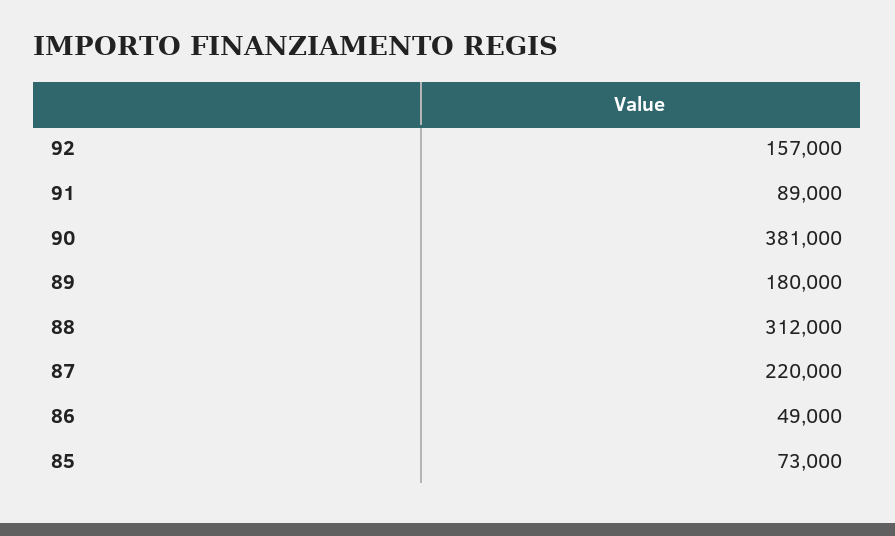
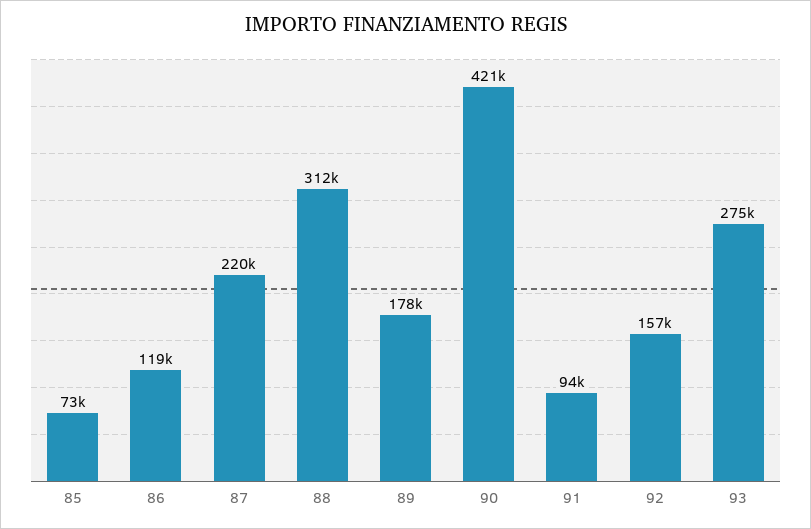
91: 89000 -> 94000
90: 381000 -> 421000
89: 180000 -> 178000
86: 49000 -> 119000
93: none -> 275000

